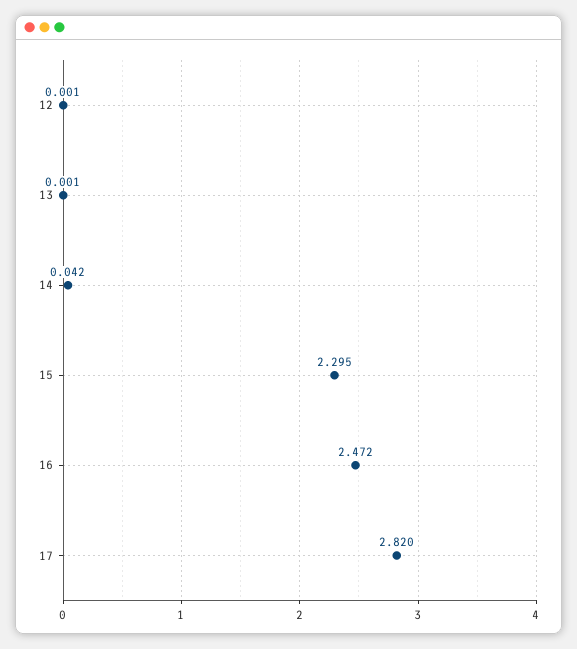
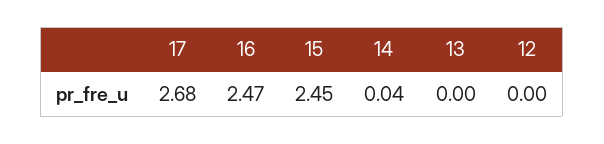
15: 2.295 -> 2.45
17: 2.82 -> 2.68

